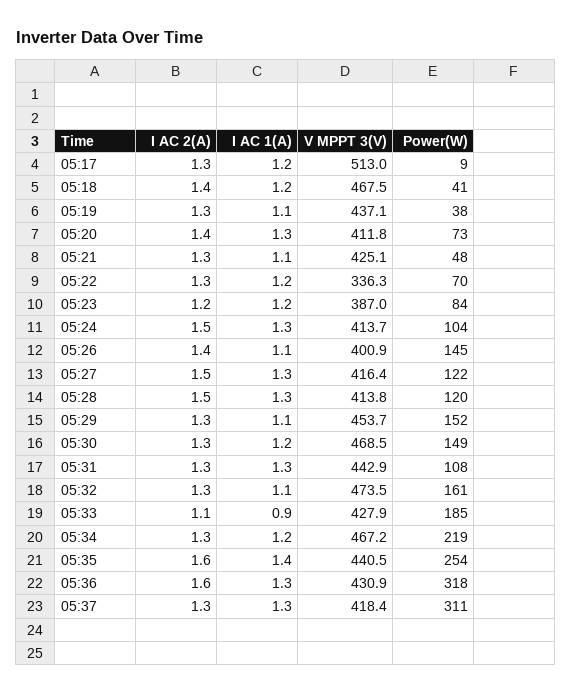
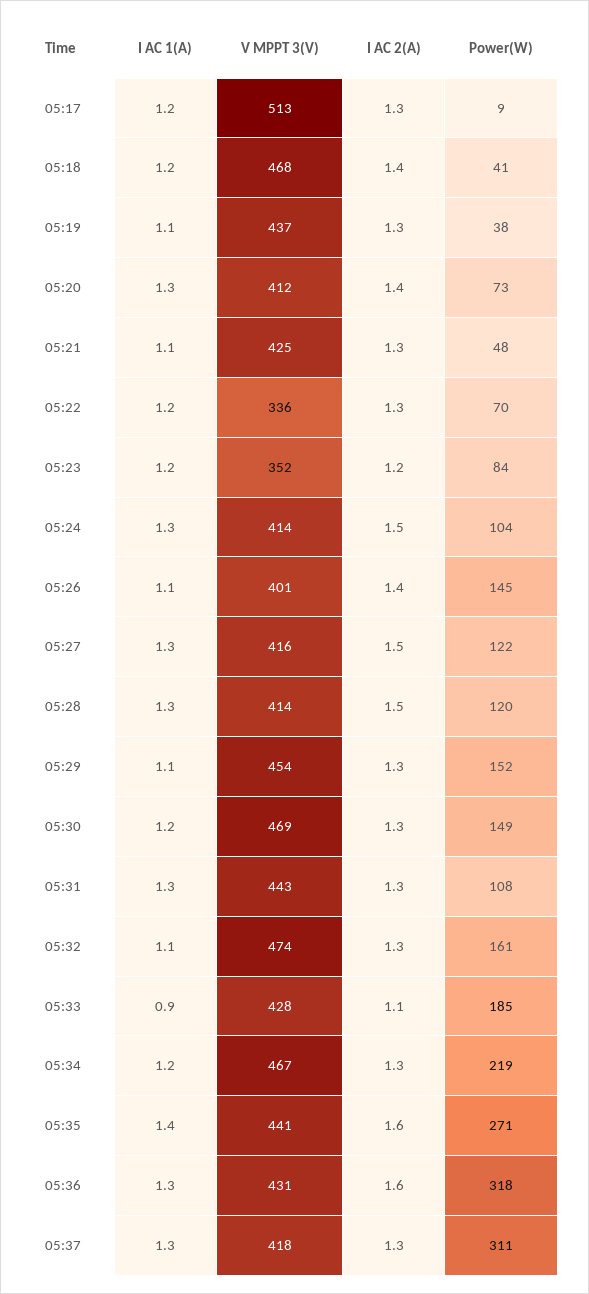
V MPPT 3(V), 05:23: 387 -> 352
Power(W), 05:35: 254 -> 271

